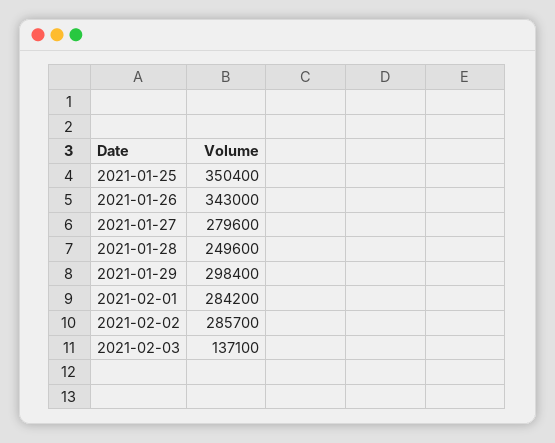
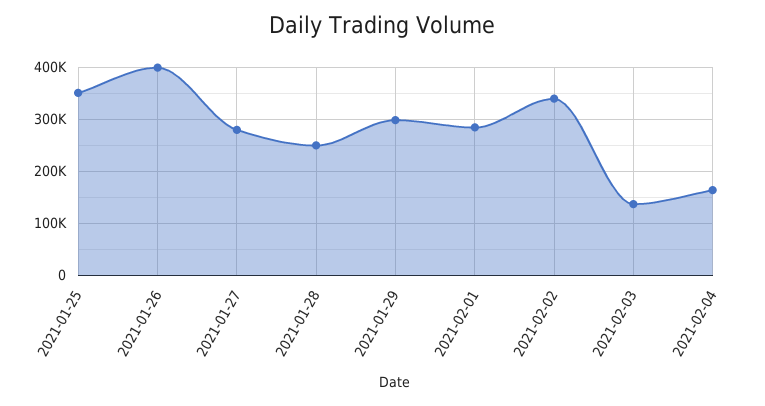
2021-01-26: 343000 -> 400000
2021-02-02: 285700 -> 340000
2021-02-04: none -> 160000

